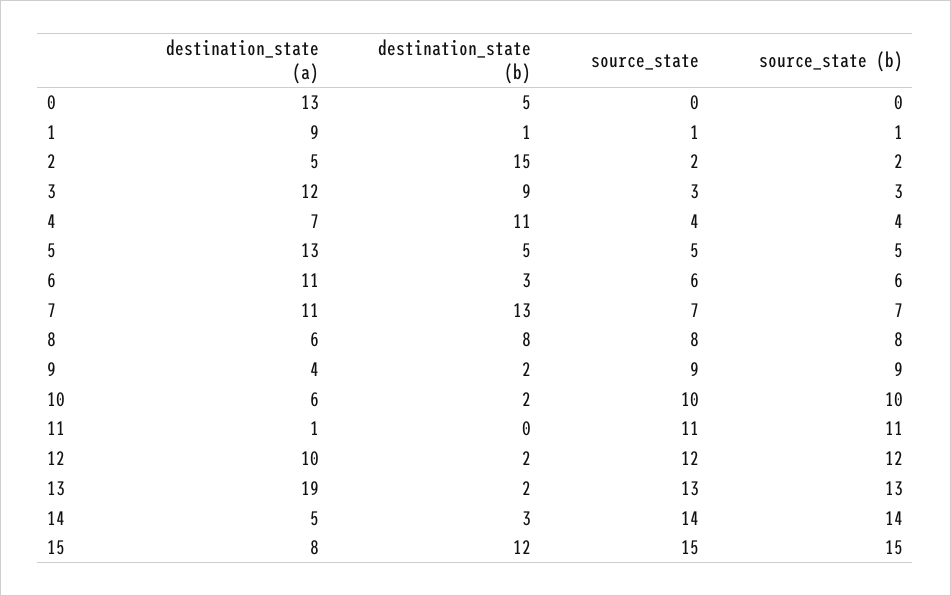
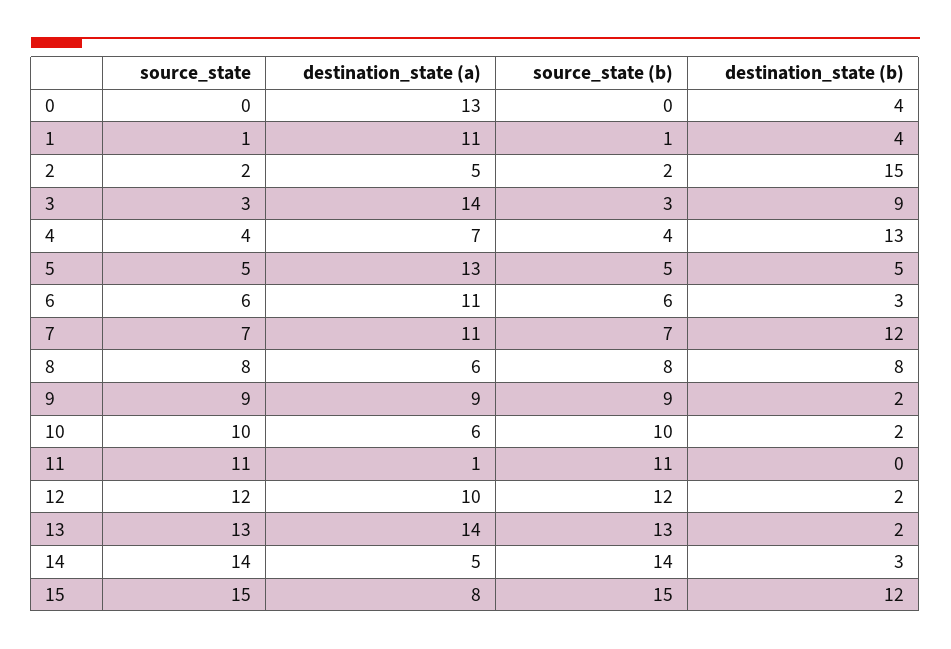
destination_state (b), 0: 5 -> 4
destination_state (a), 1: 9 -> 11
destination_state (b), 1: 1 -> 4
destination_state (a), 3: 12 -> 14
destination_state (b), 4: 11 -> 13
destination_state (b), 7: 13 -> 12
destination_state (a), 9: 4 -> 9
destination_state (a), 13: 19 -> 14

